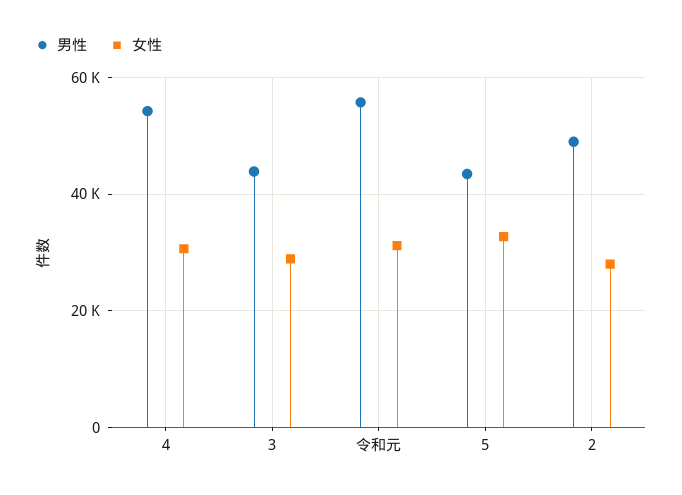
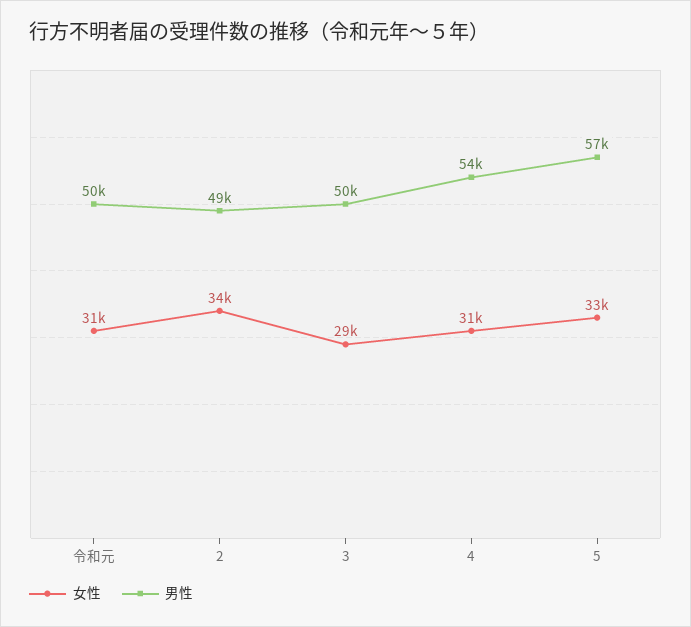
男性, 3: 44000 -> 50000
男性, 令和元: 56000 -> 50000
男性, 5: 44000 -> 57000
女性, 2: 28000 -> 34000

